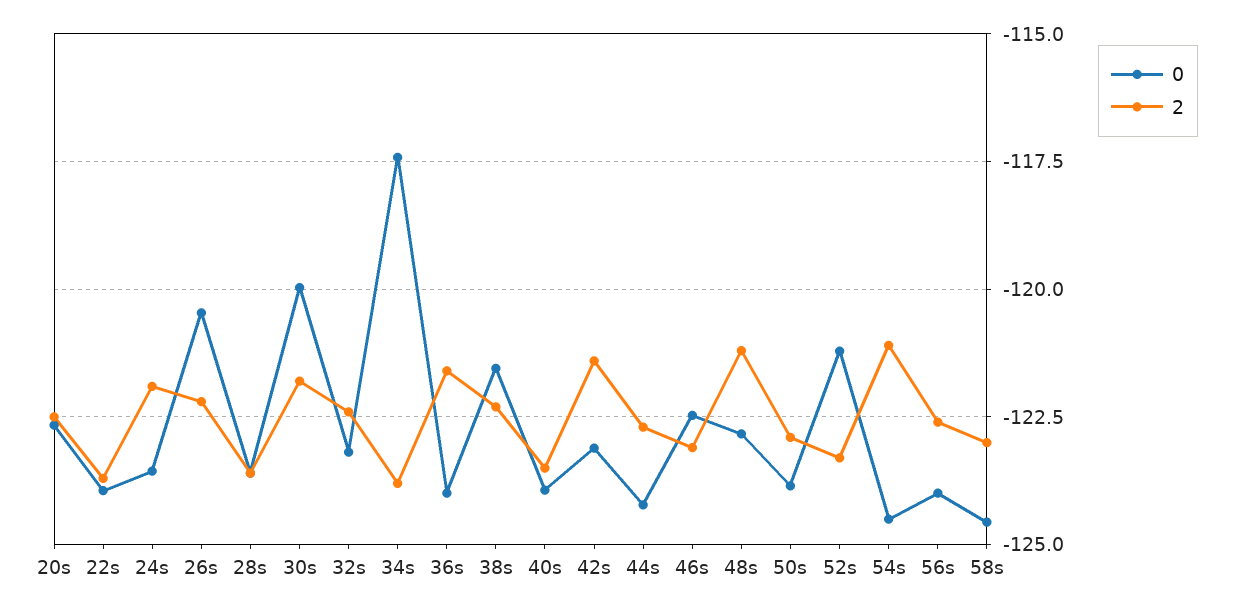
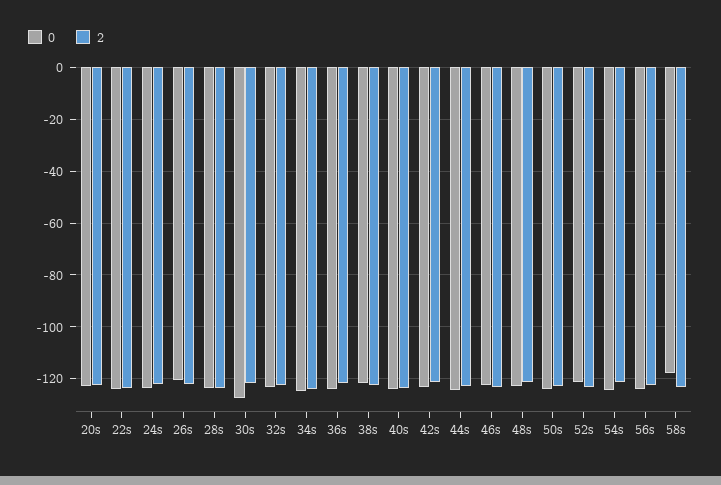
0, 30s: -120 -> -127.5
0, 34s: -117.5 -> -125
0, 58s: -124.5 -> -117.5

